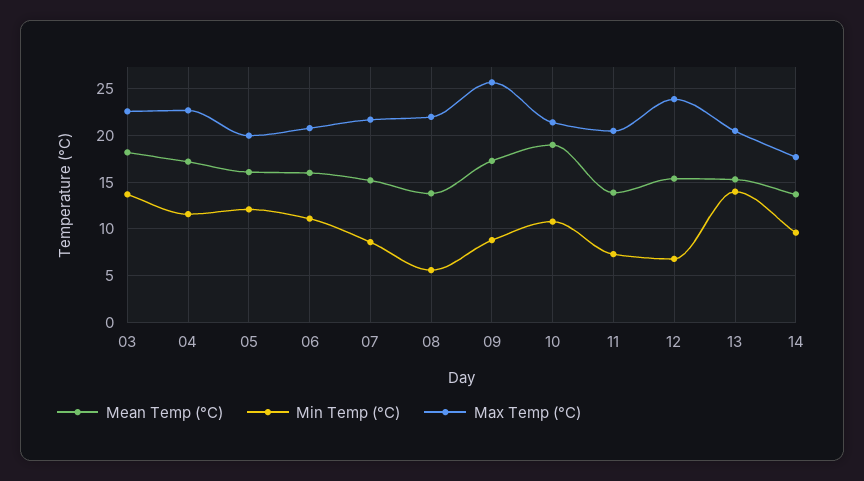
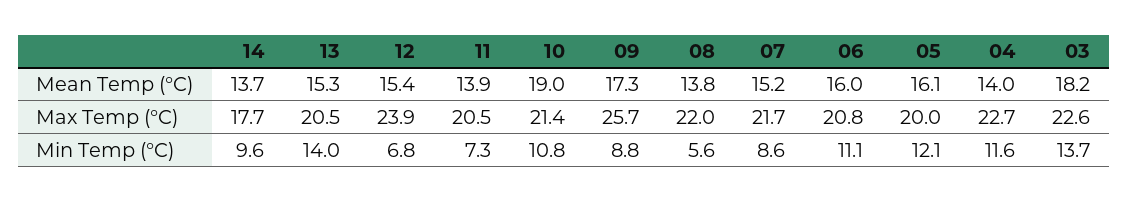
Mean Temp (°C), 04: 17 -> 14

